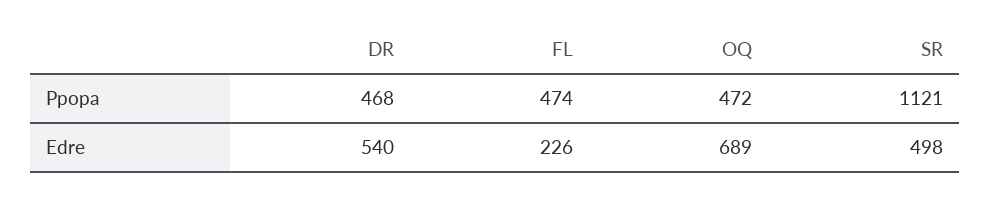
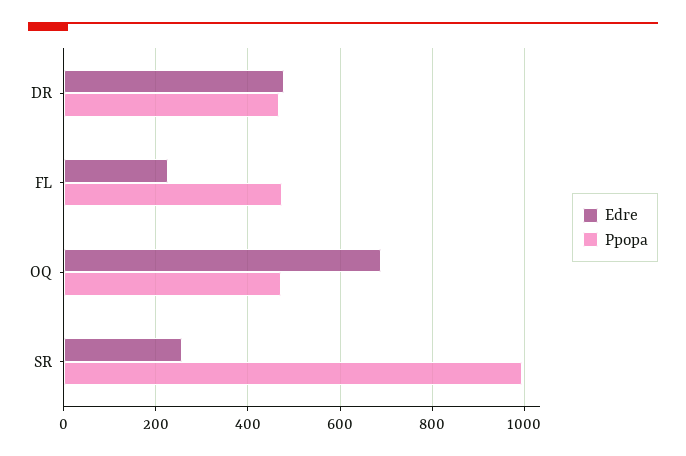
Ppopa, SR: 1121 -> 1000
Edre, DR: 540 -> 480
Edre, SR: 498 -> 260

